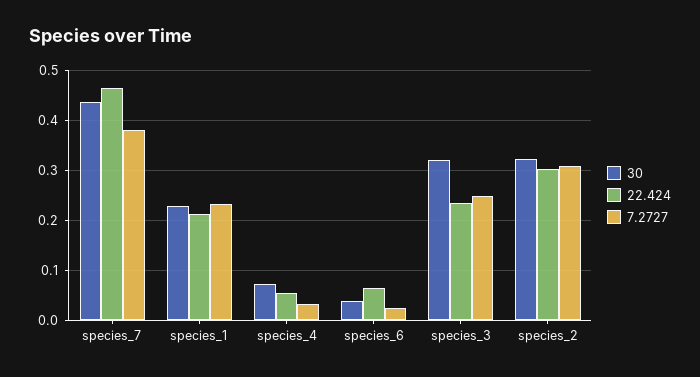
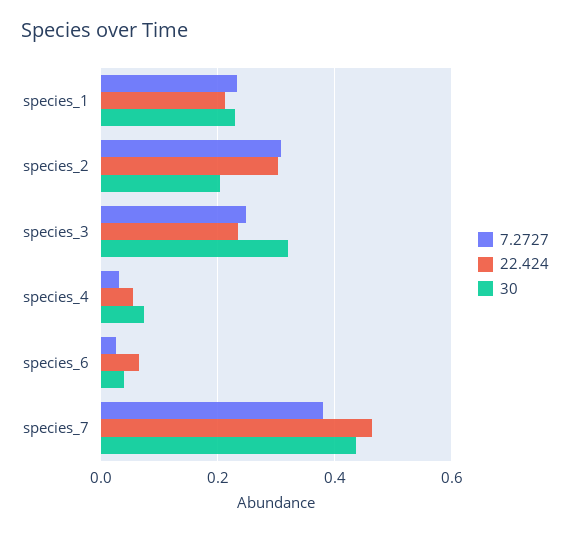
30, species_2: 0.32 -> 0.2

